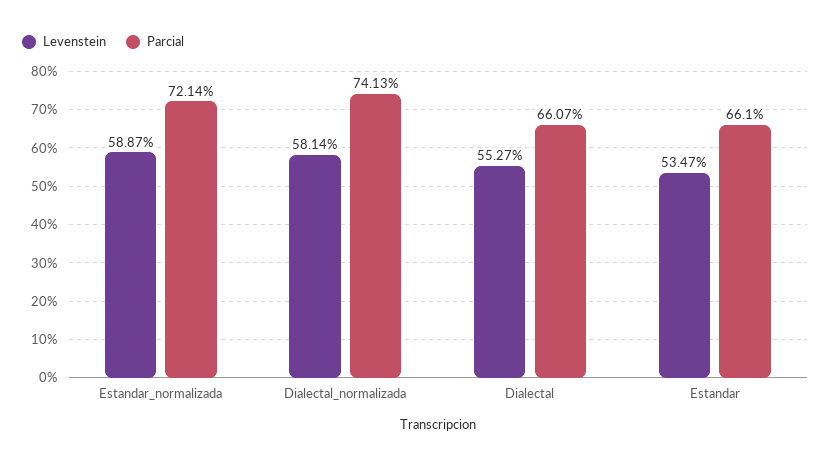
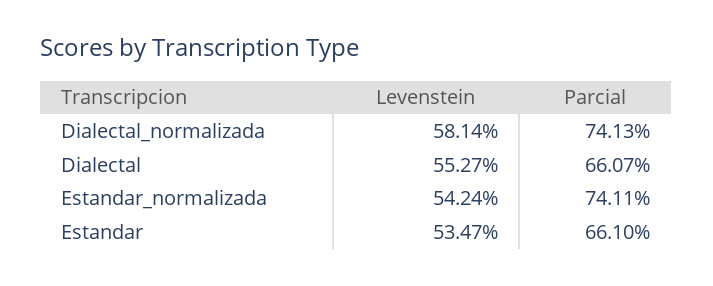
Levenstein, Estandar_normalizada: 58.87 -> 54.24
Parcial, Estandar_normalizada: 72.14 -> 74.11

